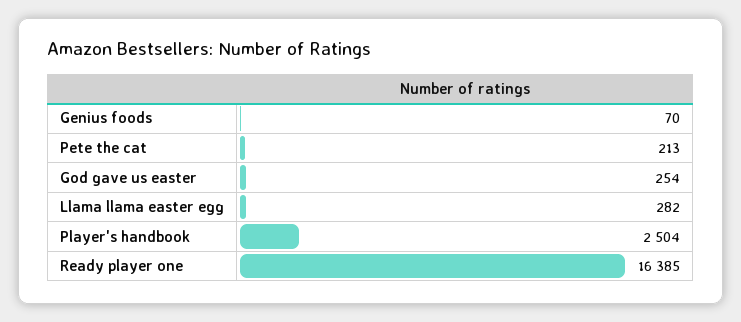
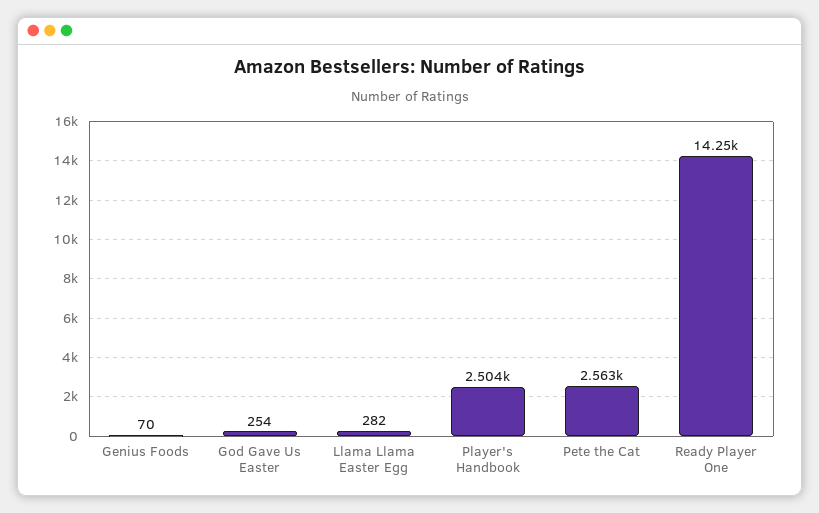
Pete the cat: 213 -> 2563
Ready player one: 16385 -> 14250

